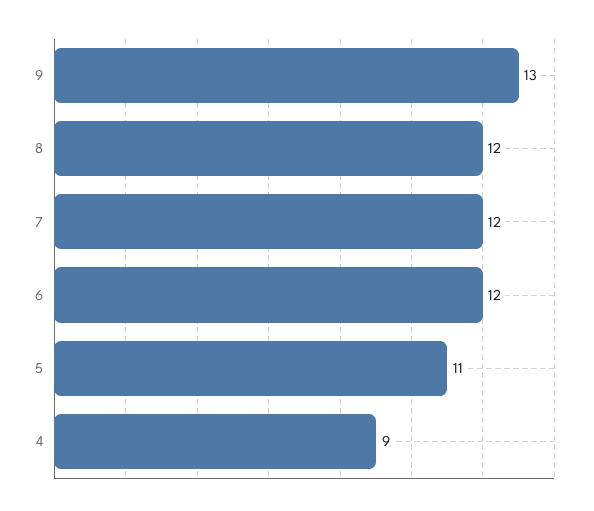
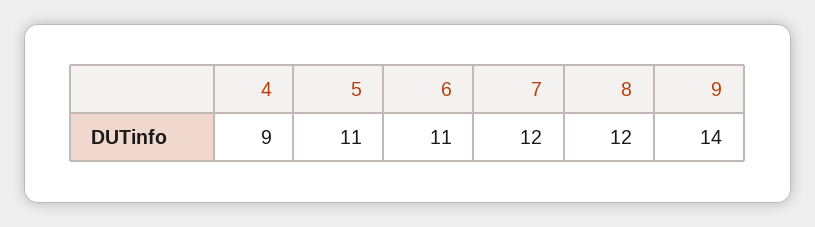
9: 13 -> 14
6: 12 -> 11

